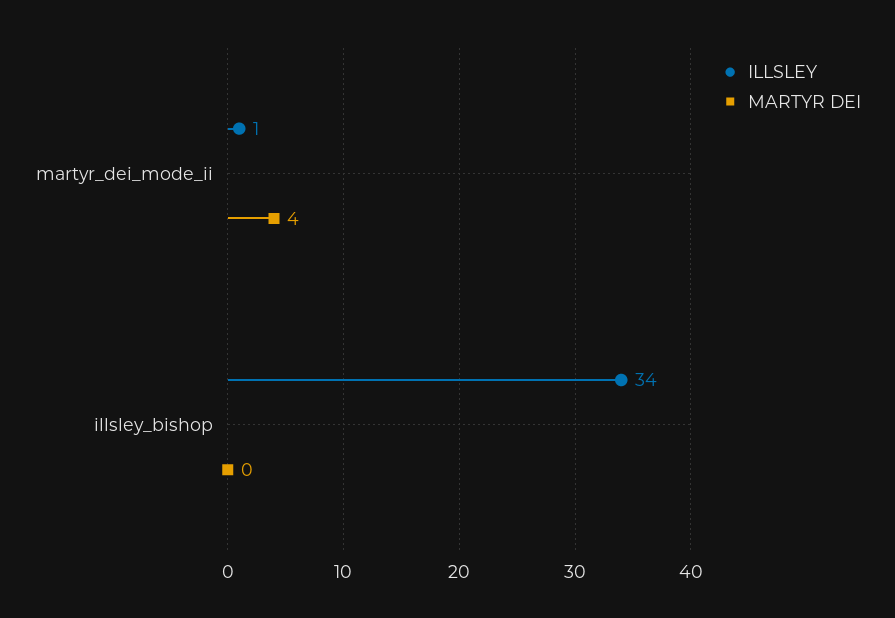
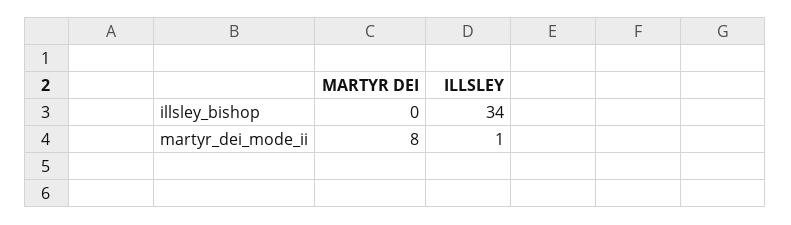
MARTYR DEI, martyr_dei_mode_ii: 4 -> 8

